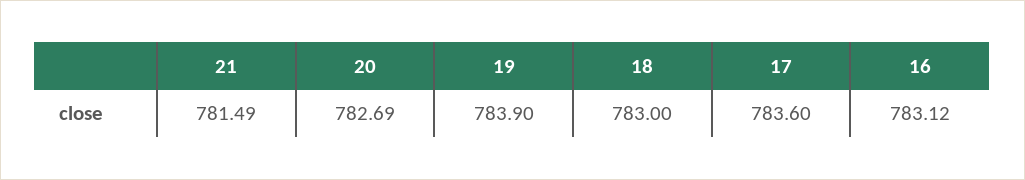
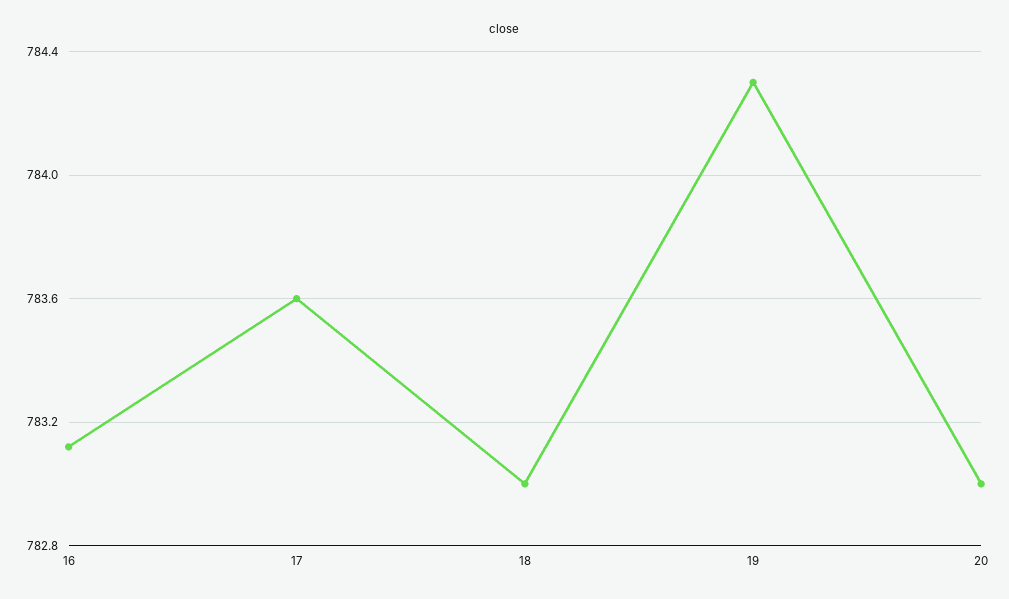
21: 781.49 -> none
20: 782.69 -> 783
19: 783.9 -> 784.3

